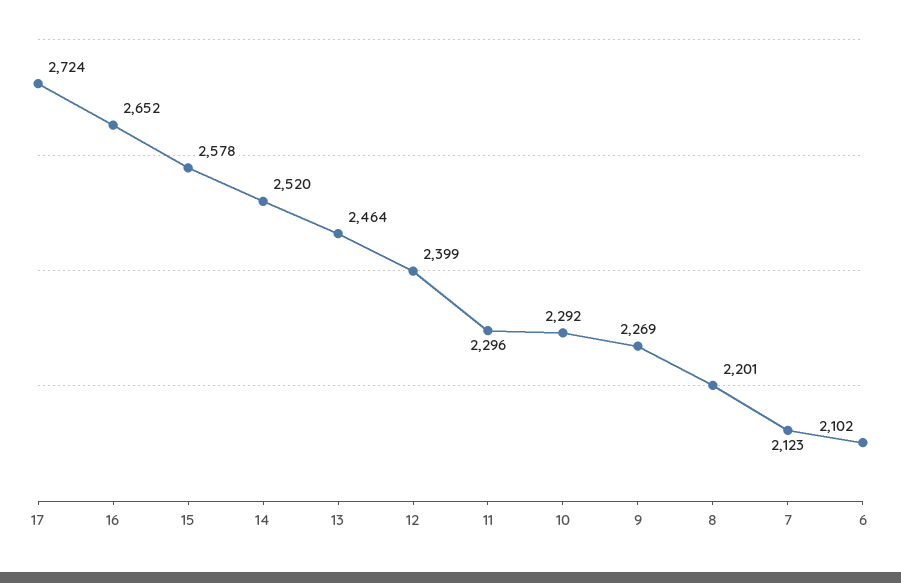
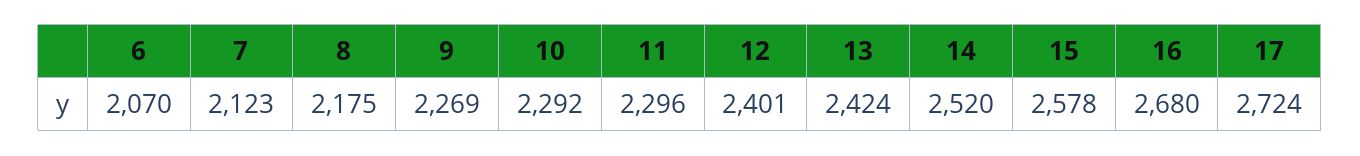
16: 2652 -> 2680
13: 2464 -> 2424
12: 2399 -> 2401
8: 2201 -> 2175
6: 2102 -> 2070

